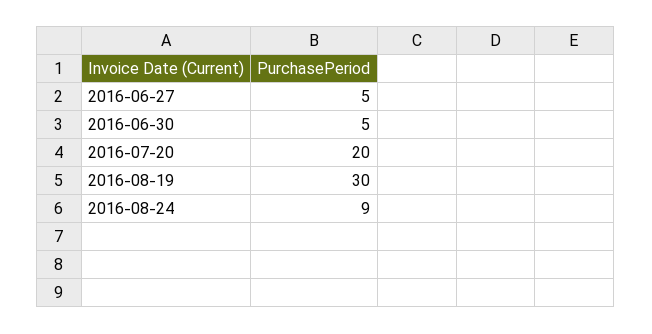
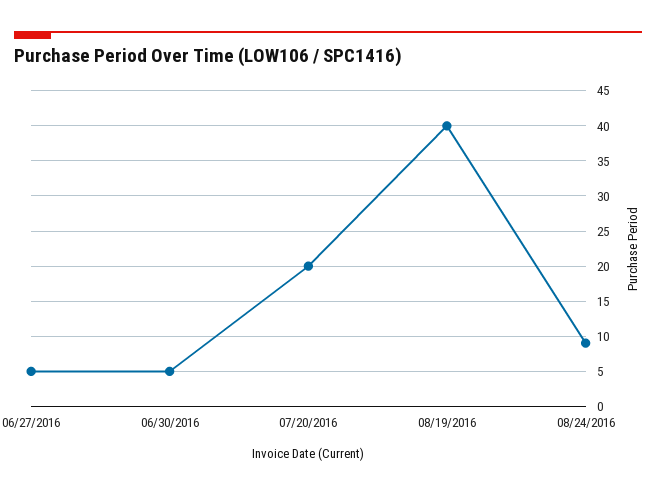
2016-08-19: 30 -> 40

